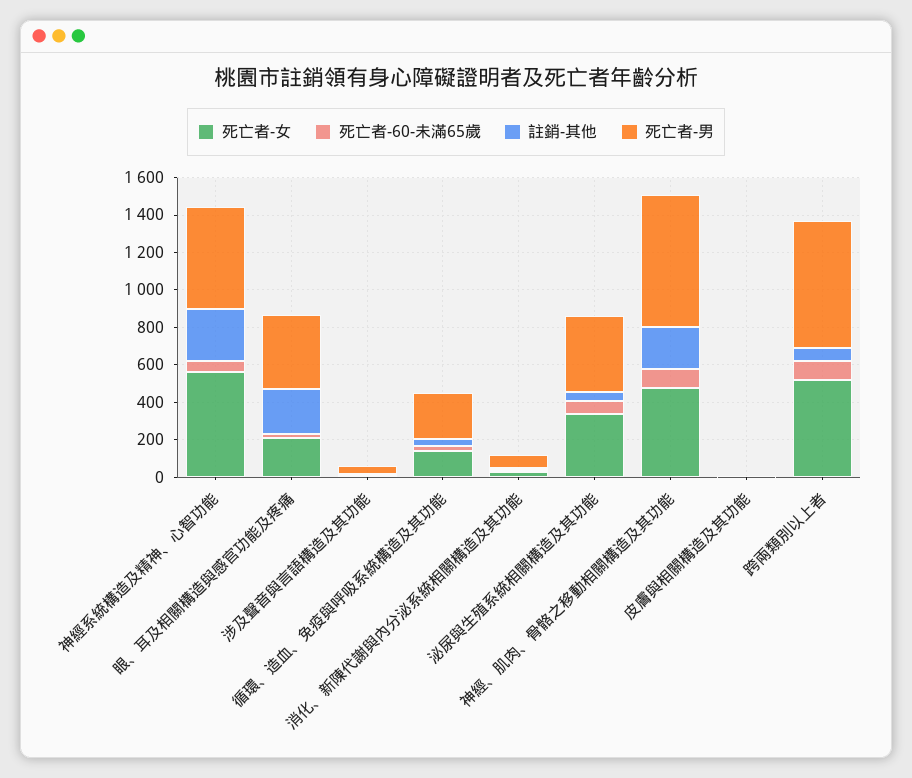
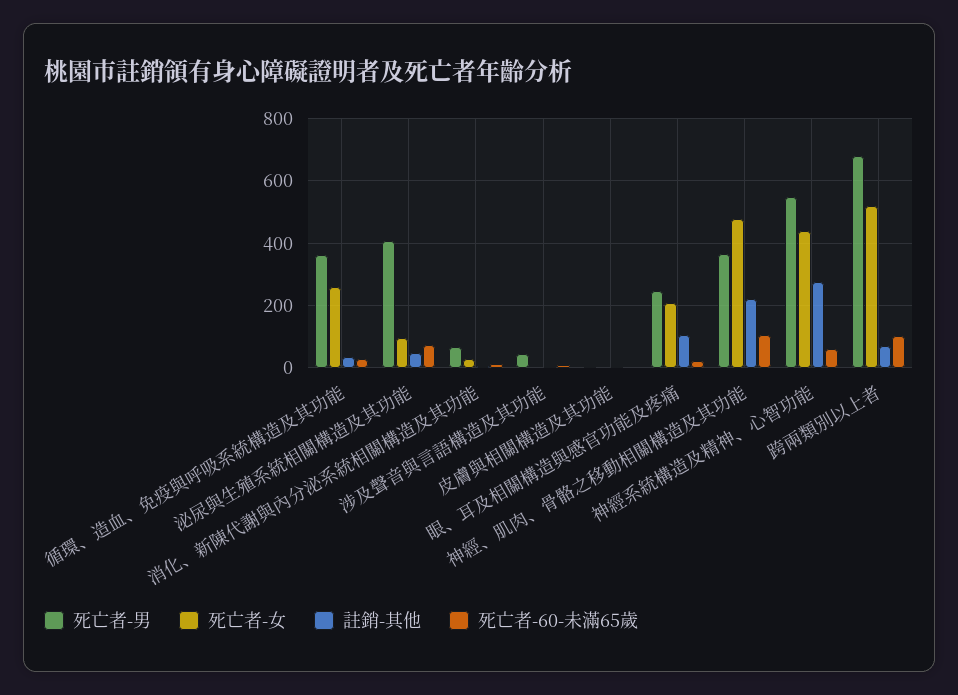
死亡者-女, 神經系統構造及精神、心智功能: 550 -> 440
註銷-其他, 眼、耳及相關構造與感官功能及疼痛: 250 -> 100
死亡者-男, 眼、耳及相關構造與感官功能及疼痛: 400 -> 240
死亡者-女, 循環、造血、免疫與呼吸系統構造及其功能: 150 -> 260
死亡者-男, 循環、造血、免疫與呼吸系統構造及其功能: 250 -> 360
死亡者-女, 泌尿與生殖系統相關構造及其功能: 350 -> 100
死亡者-男, 神經、肌肉、骨骼之移動相關構造及其功能: 700 -> 360

